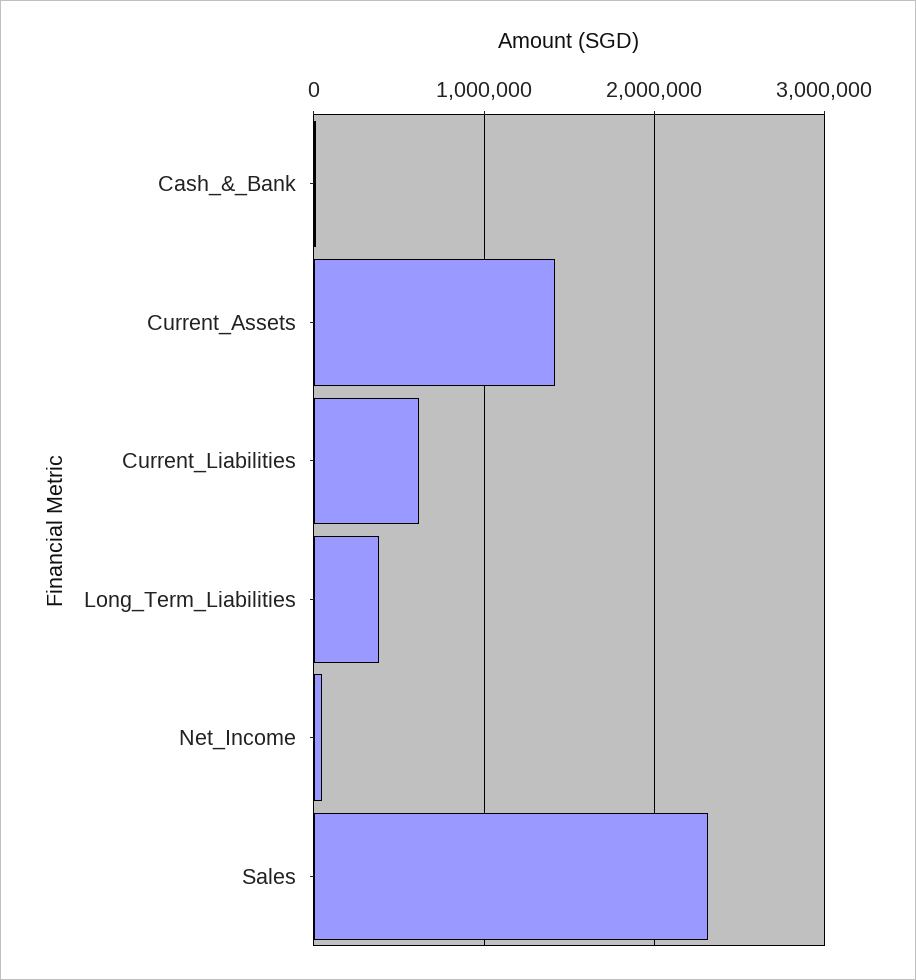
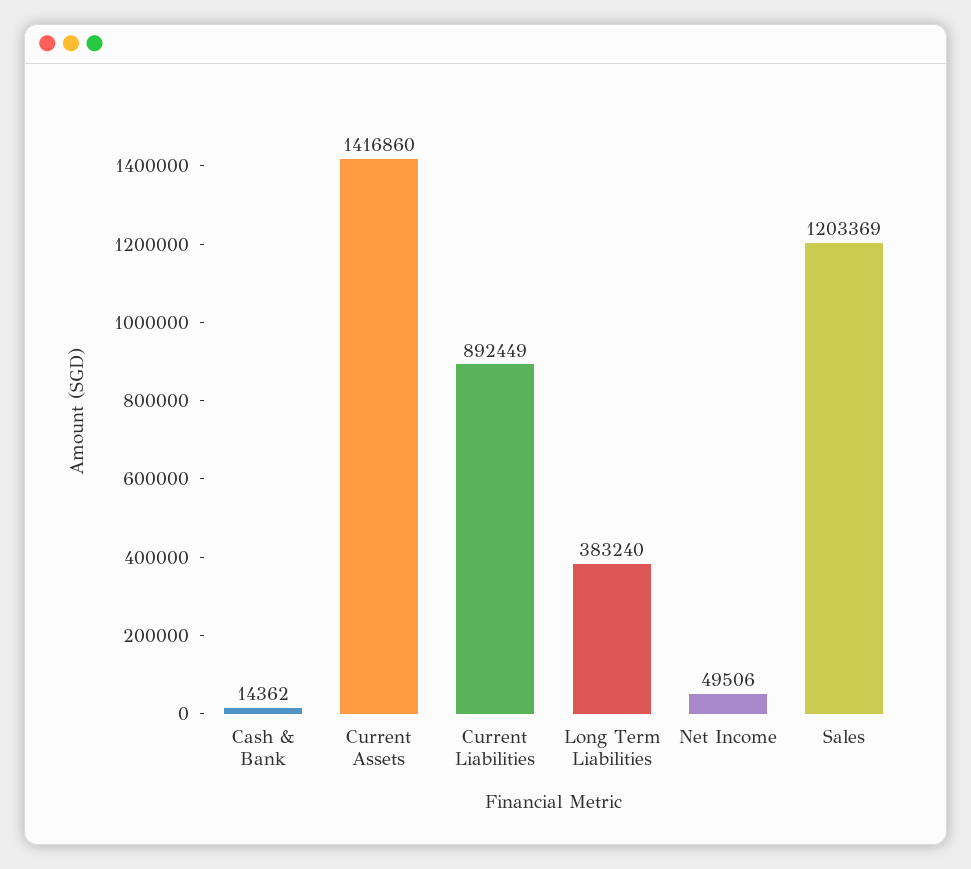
Current_Liabilities: 600000 -> 892449
Sales: 2300000 -> 1203369

